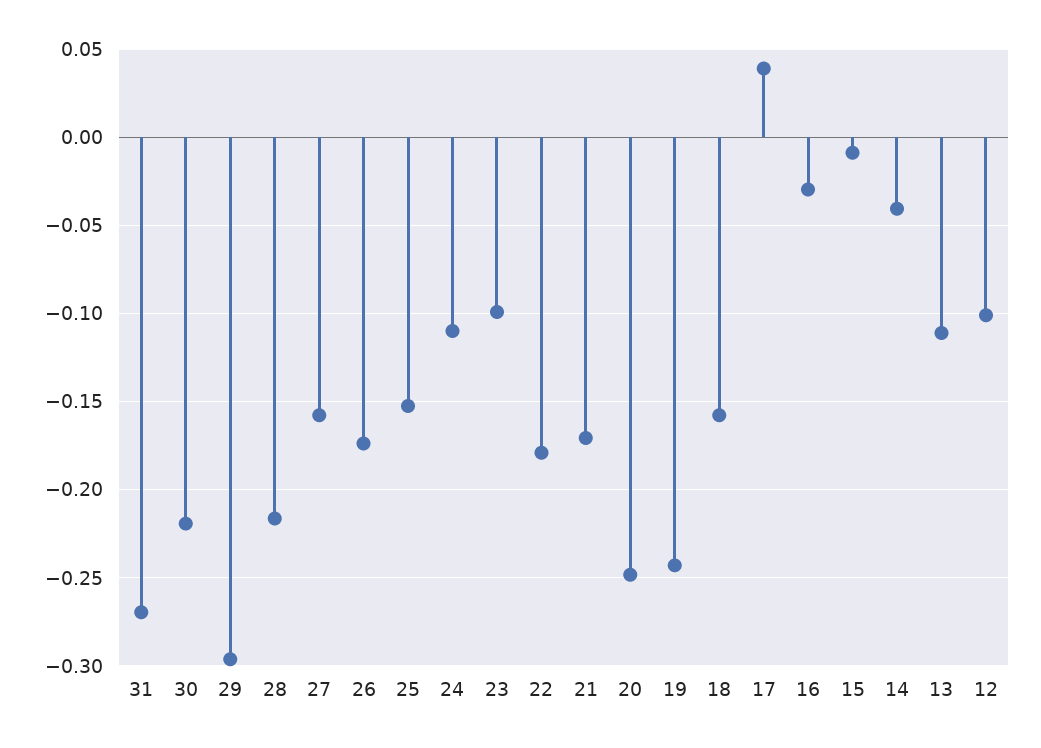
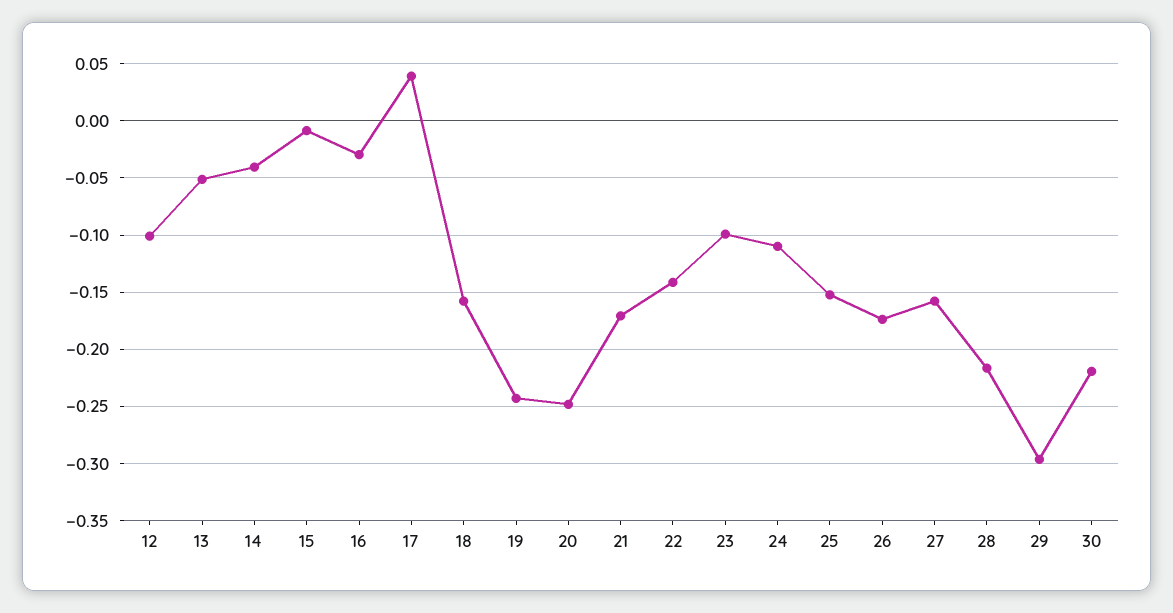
31: -0.27 -> none
22: -0.18 -> -0.14
13: -0.11 -> -0.05

